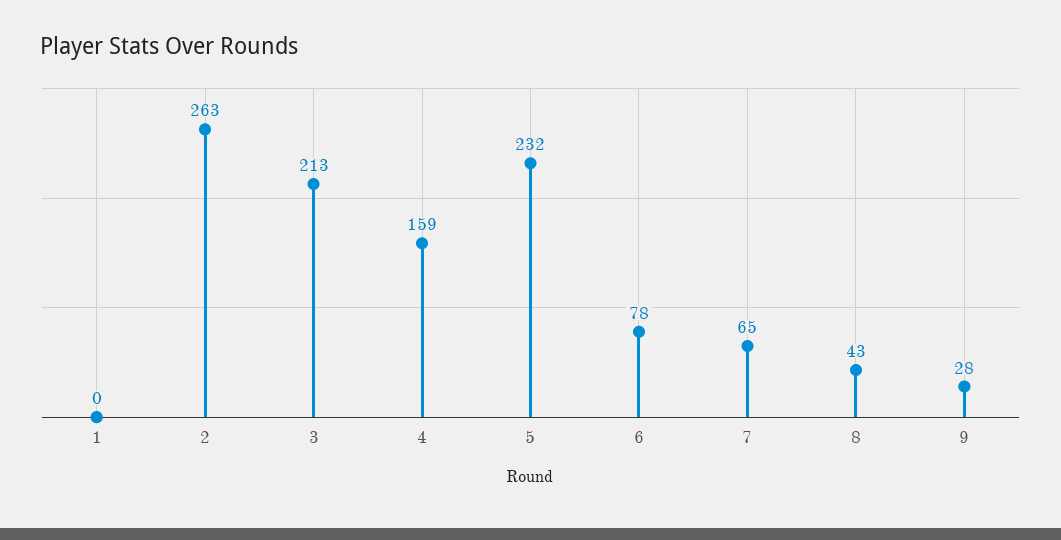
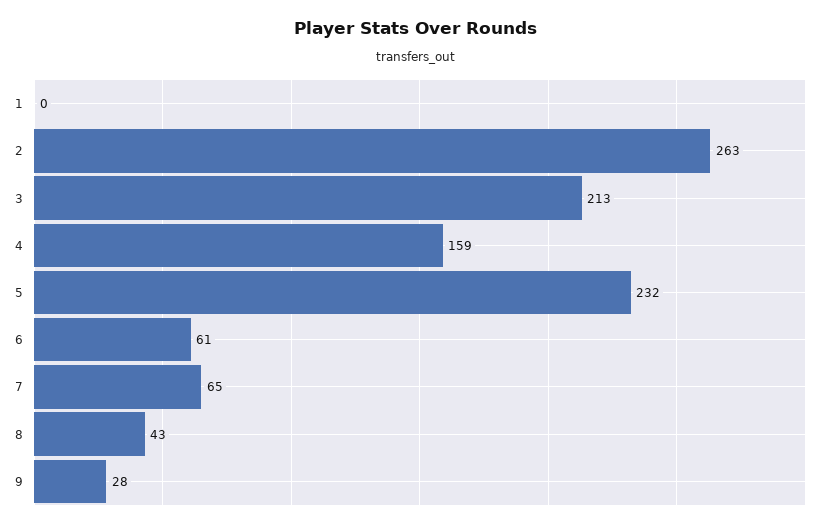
6: 78 -> 61

